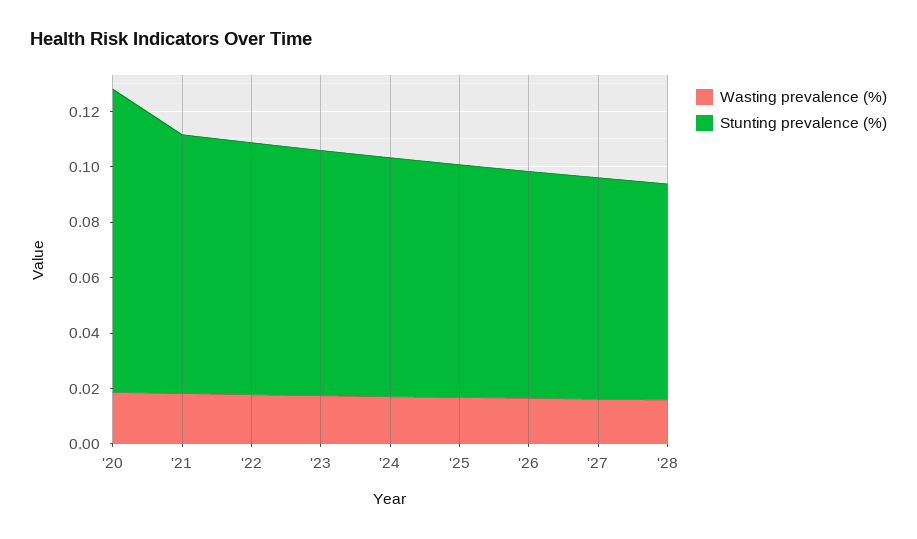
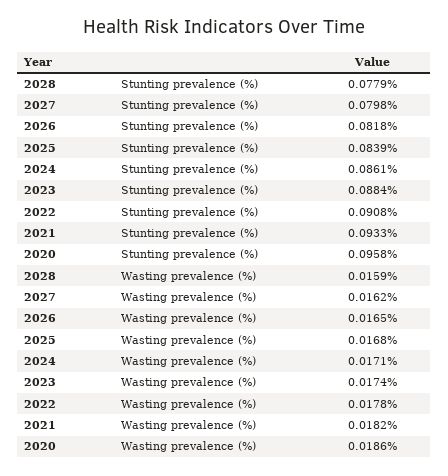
Stunting prevalence (%), '20: 0.11 -> 0.0958

